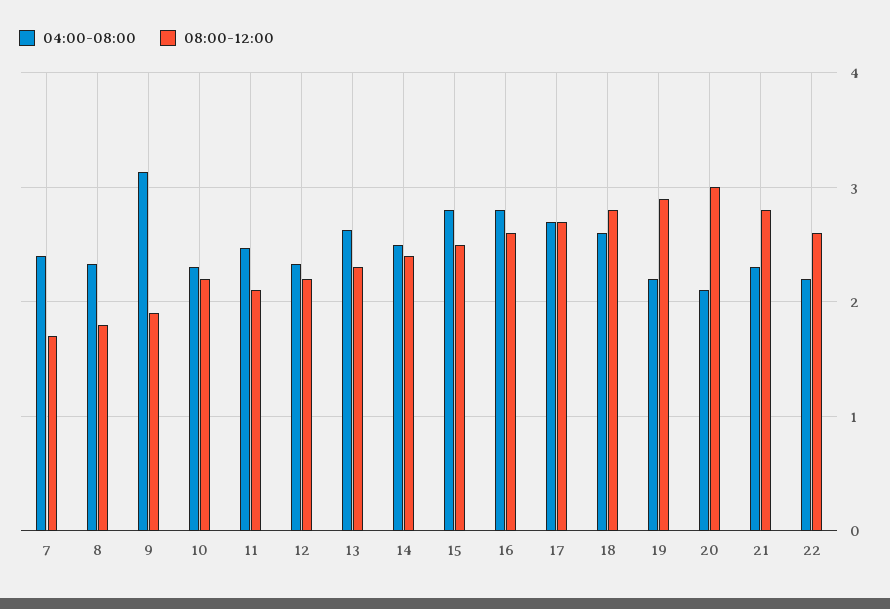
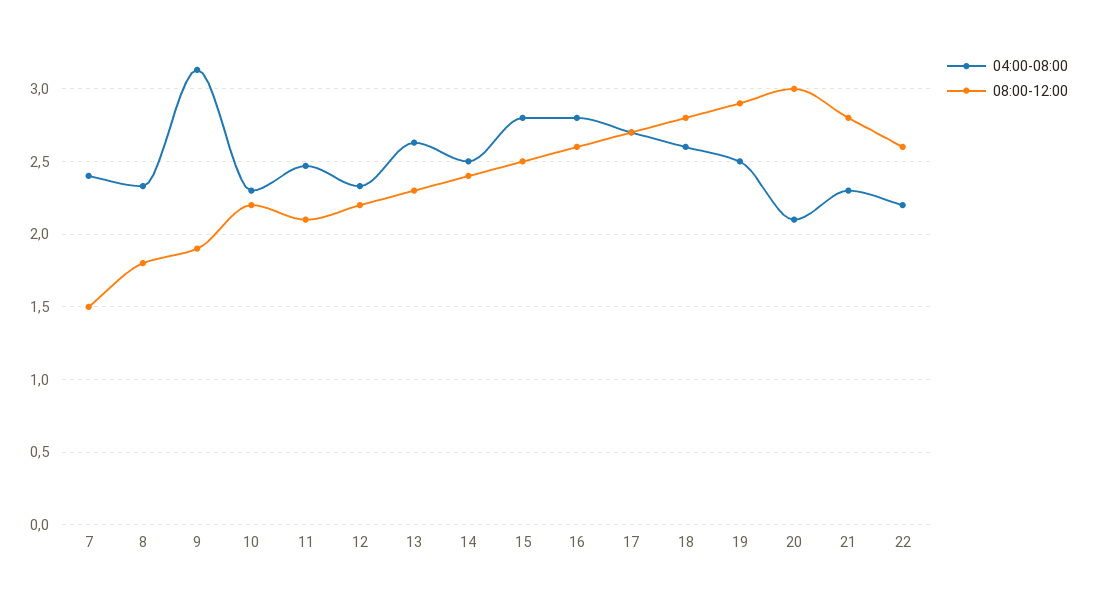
08:00-12:00, 7: 1.7 -> 1.5
04:00-08:00, 19: 2.2 -> 2.5

